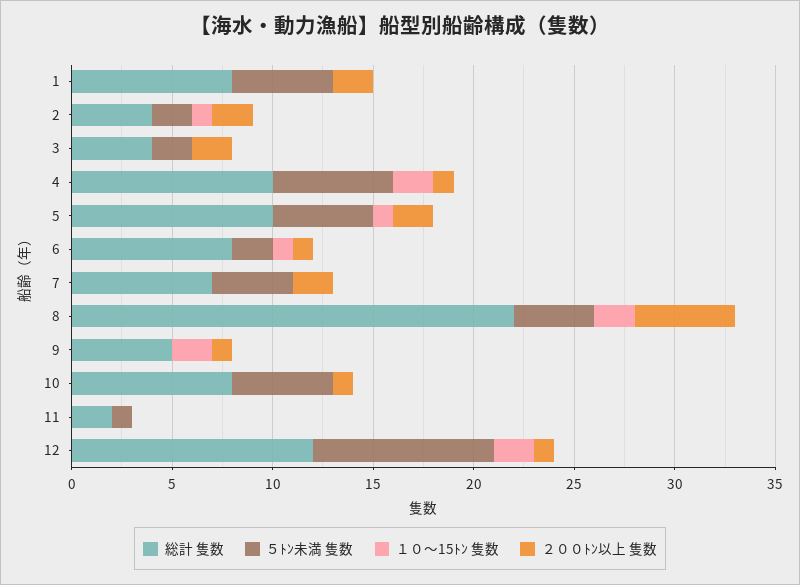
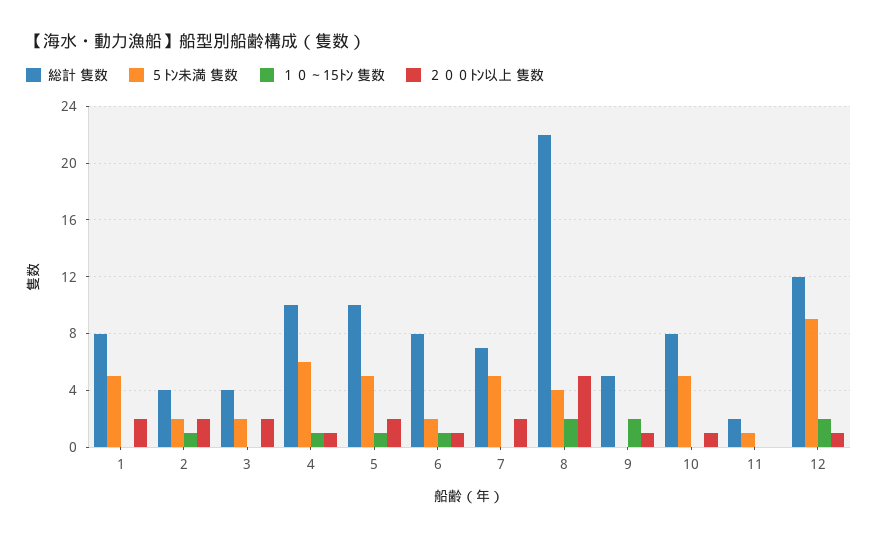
１０～15ﾄﾝ 隻数, 4: 2 -> 1
５ﾄﾝ未満 隻数, 7: 4 -> 5

